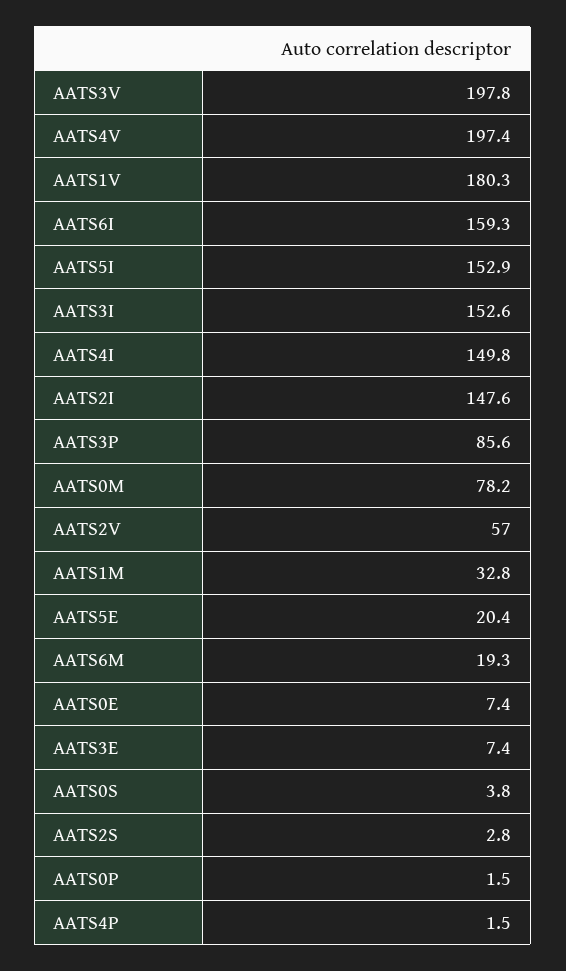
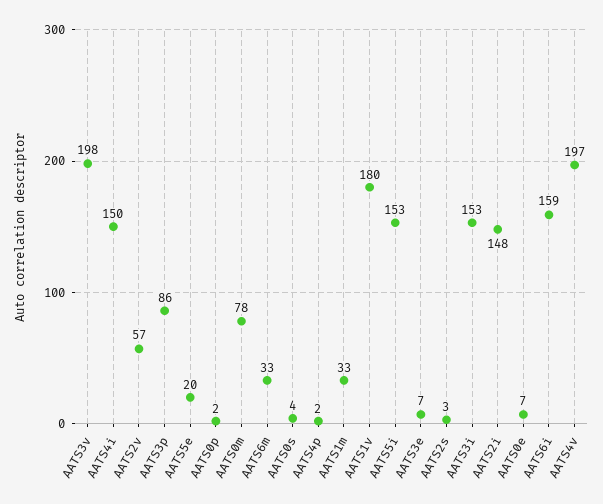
AATS6M: 19.3 -> 33

